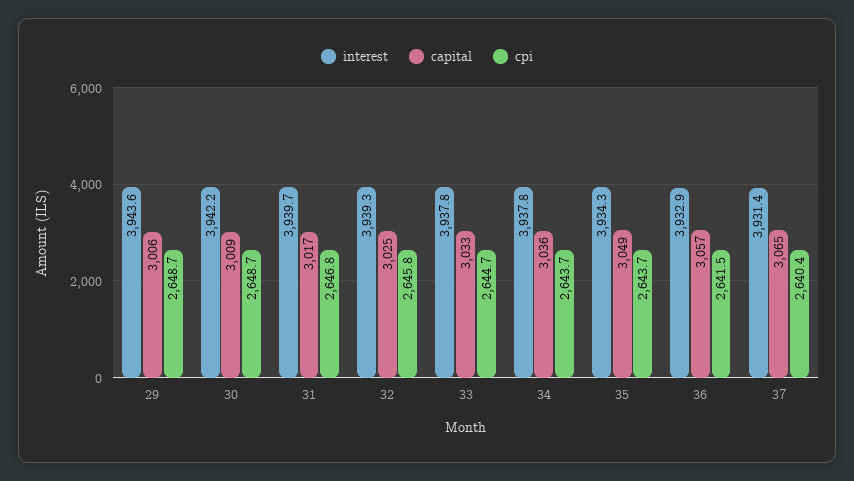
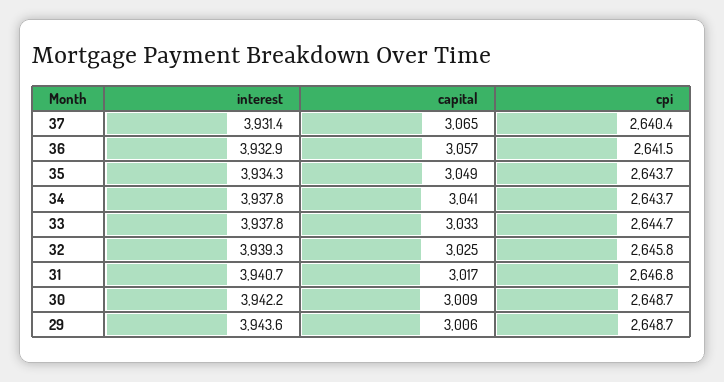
interest, 31: 3939.7 -> 3940.7
capital, 34: 3036 -> 3041

